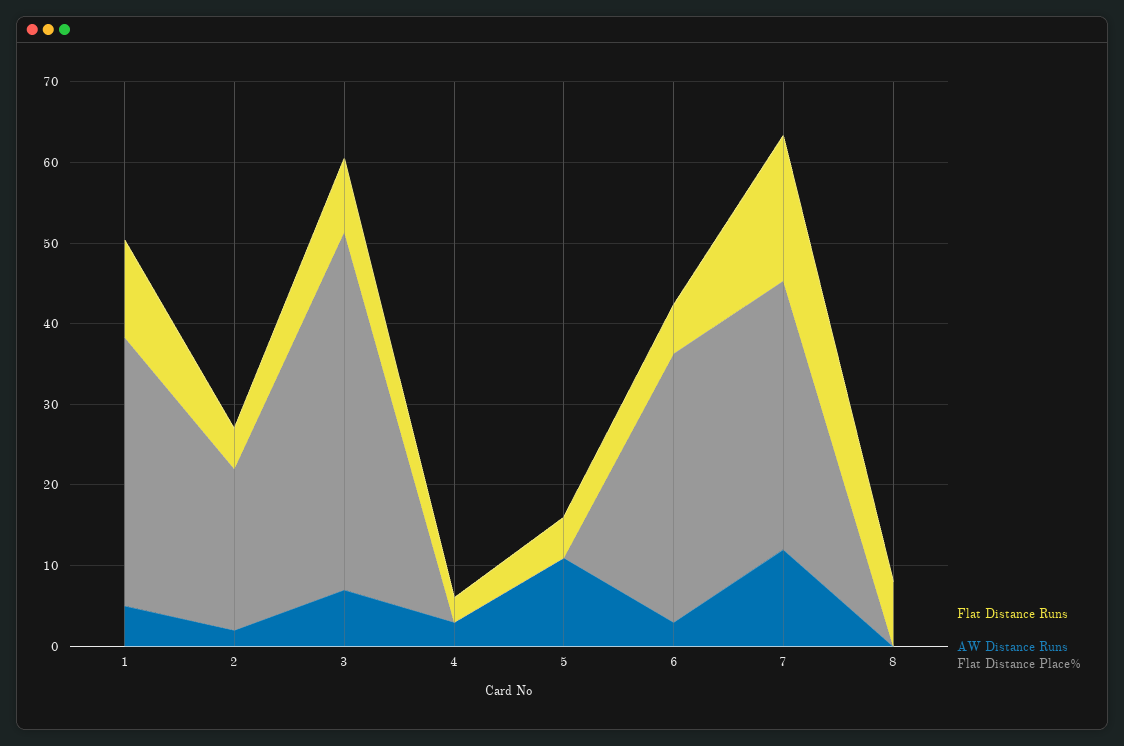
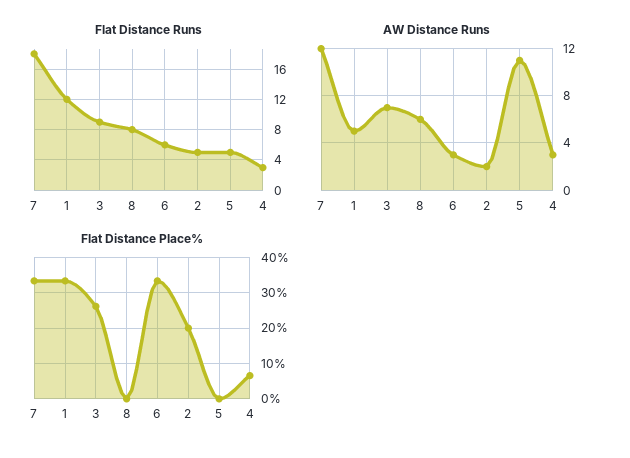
Flat Distance Place%, 3: 44 -> 26
Flat Distance Place%, 4: 0 -> 6
AW Distance Runs, 8: 0 -> 6

